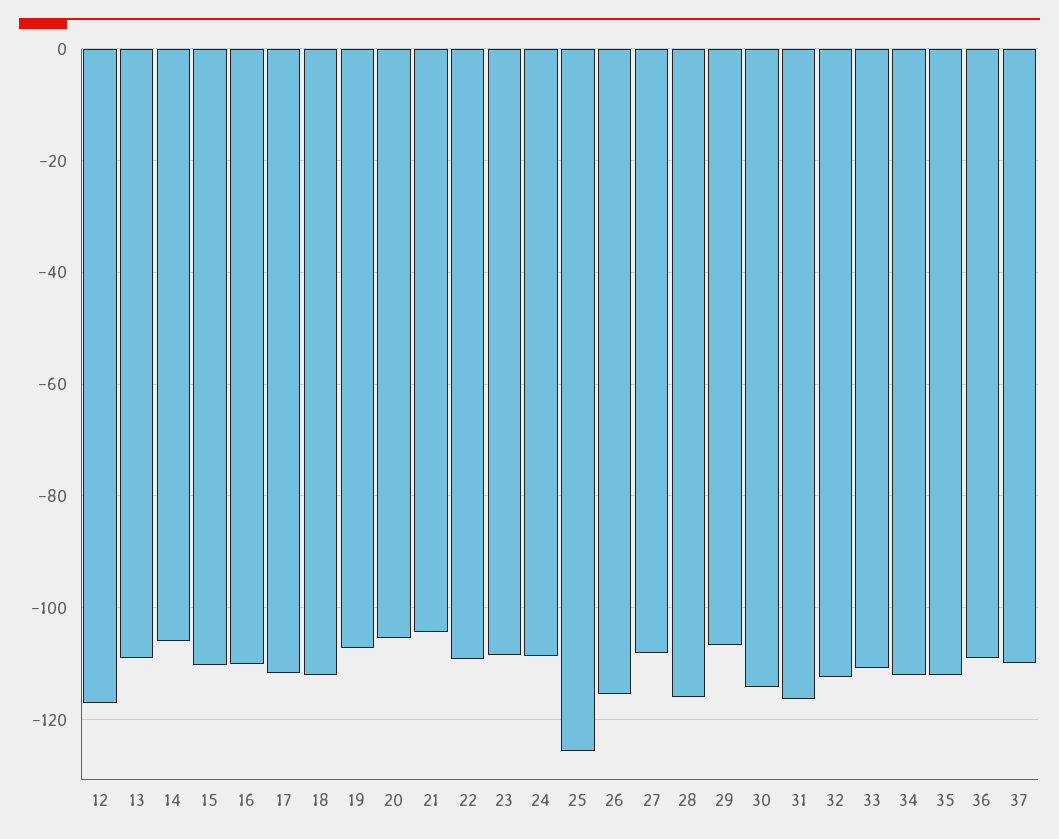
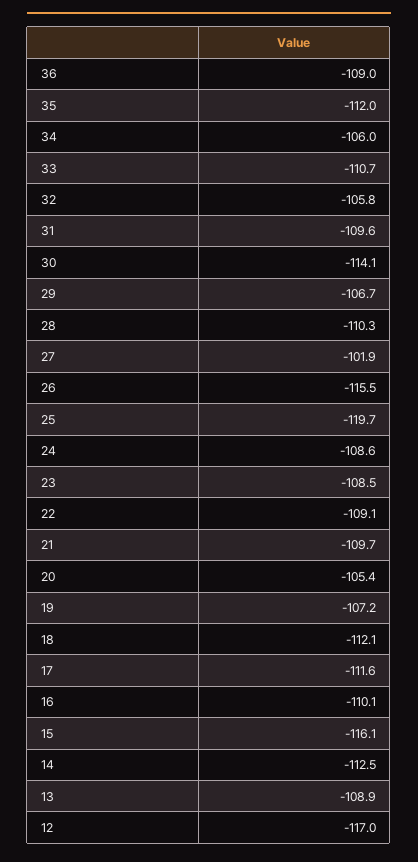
14: -106 -> -112.5
15: -110 -> -116.1
21: -104 -> -109.7
25: -126 -> -119.7
27: -108 -> -101.9
28: -116 -> -110.3
31: -116 -> -109.6
32: -112 -> -105.8
34: -112 -> -106
37: -110 -> none

